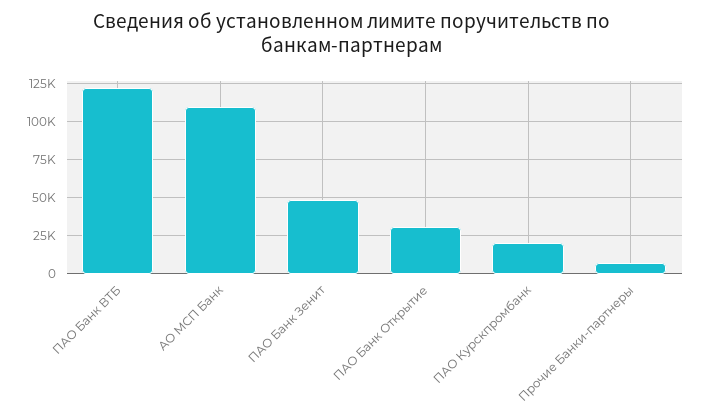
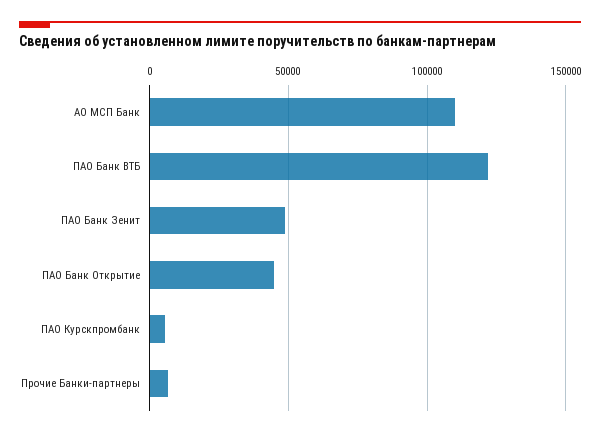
ПАО Банк Открытие: 30000 -> 45000
ПАО Курскпромбанк: 20000 -> 5000

